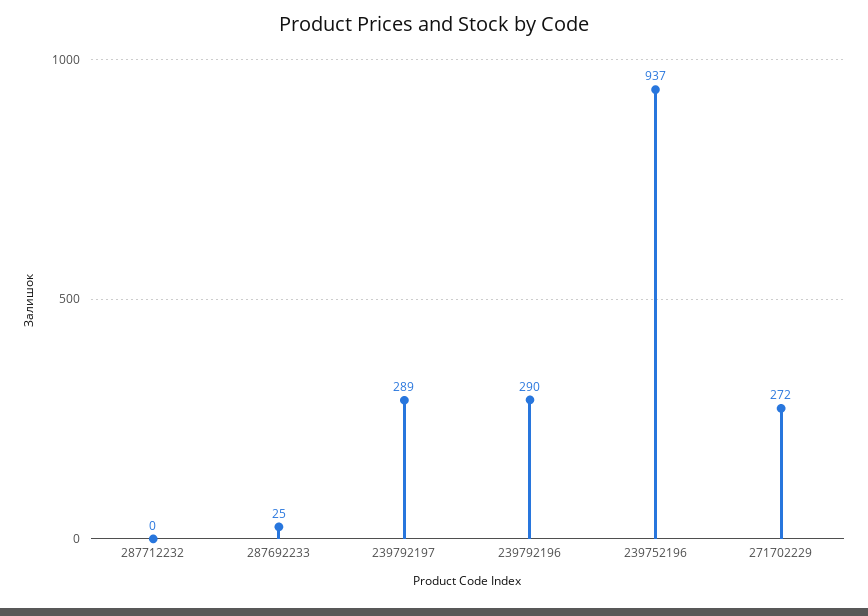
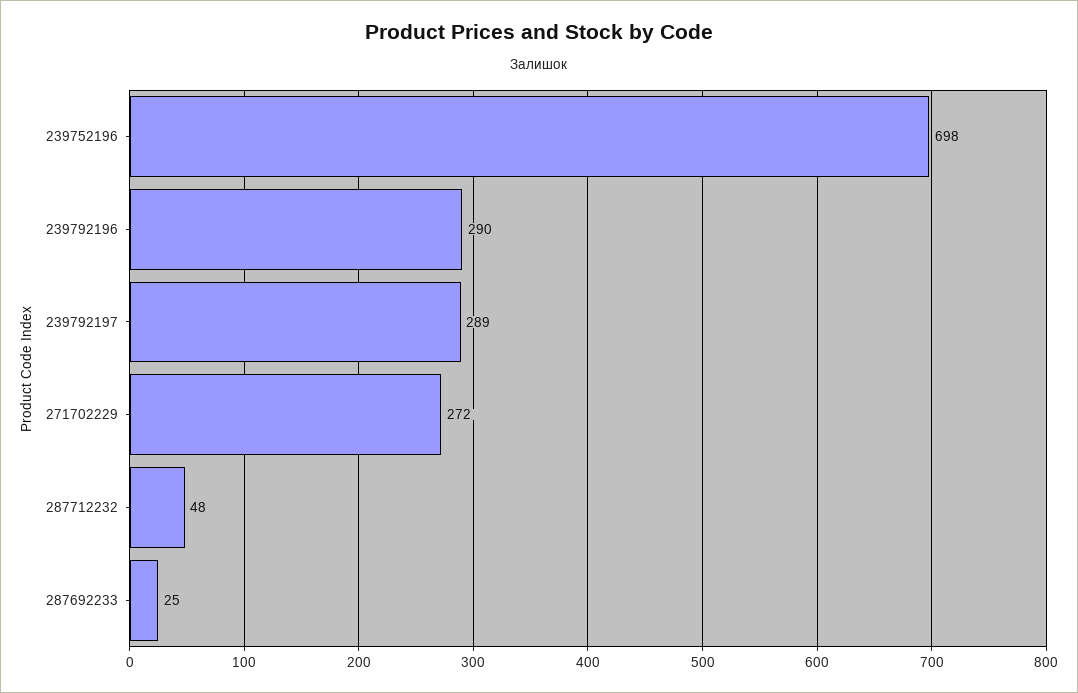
287712232: 0 -> 48
239752196: 937 -> 698

